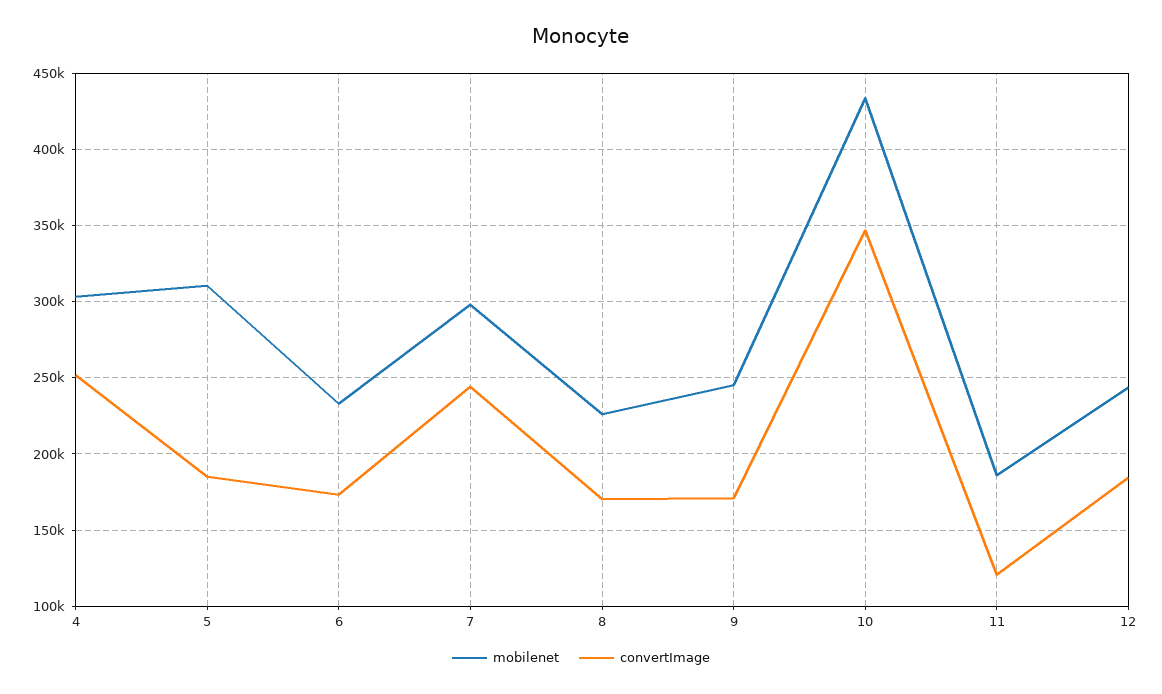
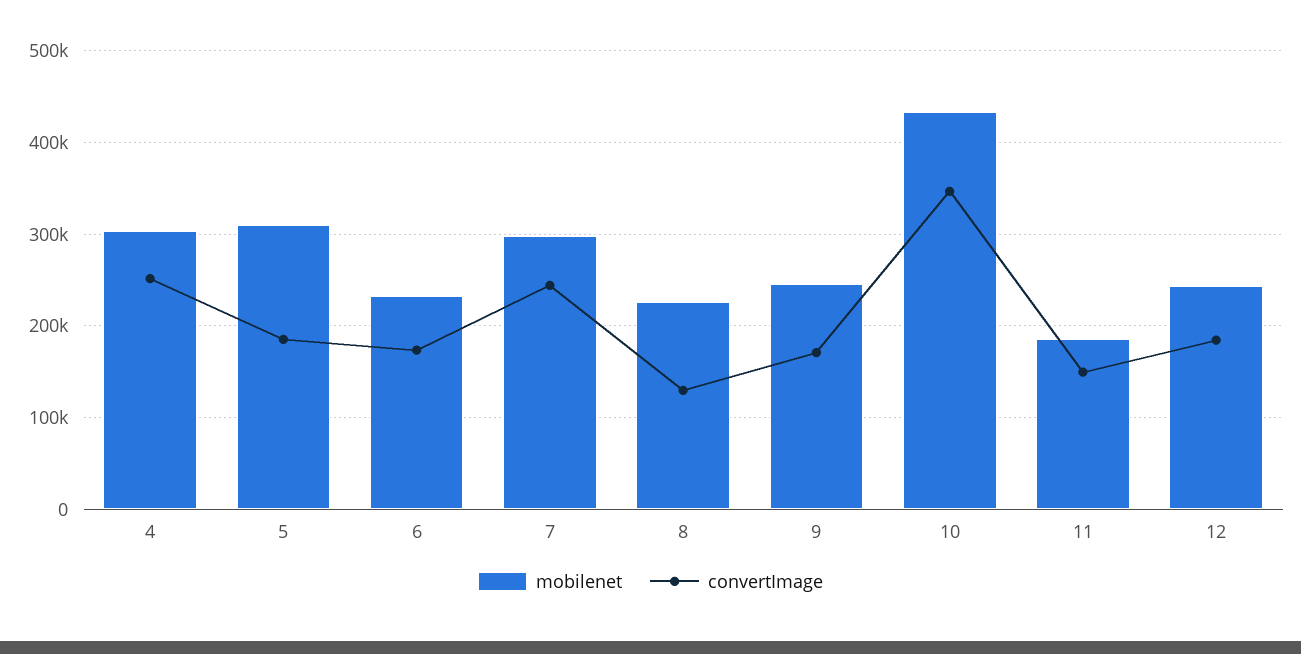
convertImage, 8: 170000 -> 130000
convertImage, 11: 120000 -> 150000

